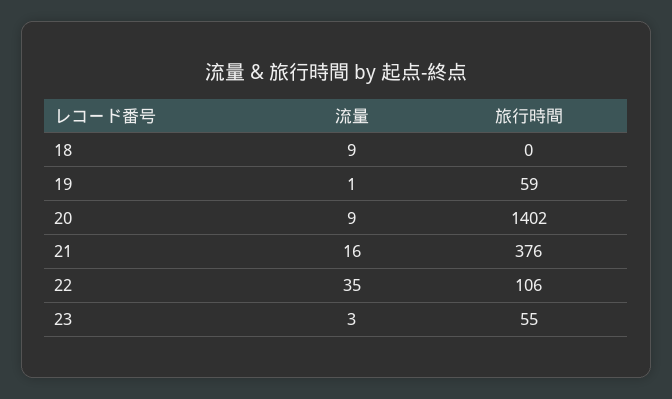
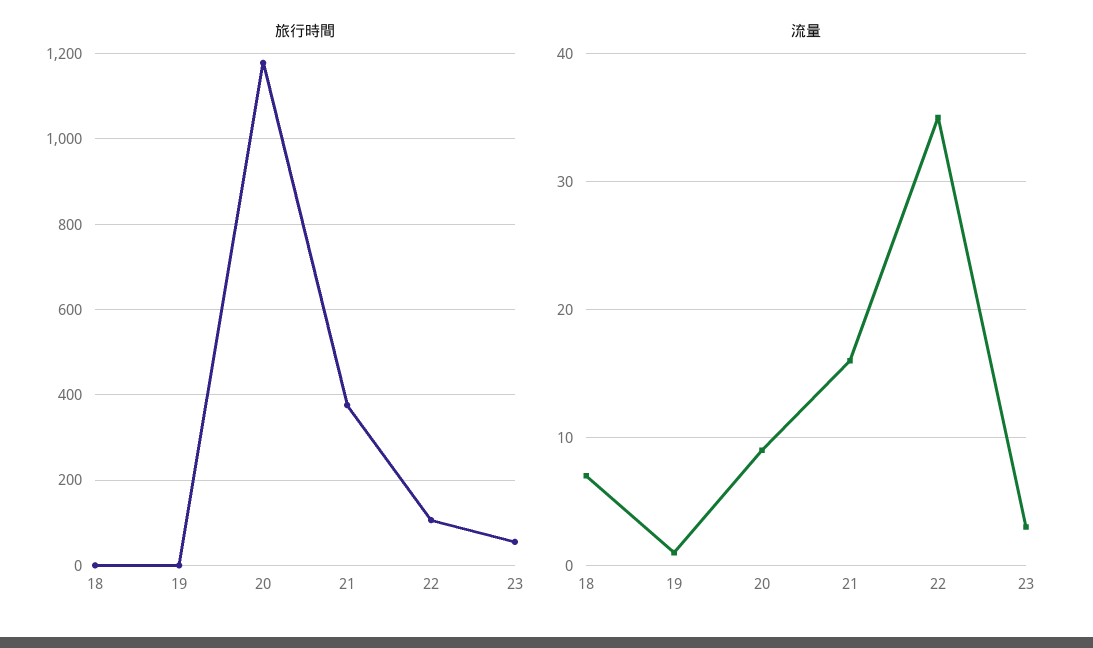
流量, 18: 9 -> 7
旅行時間, 19: 59 -> 0
旅行時間, 20: 1402 -> 1180

